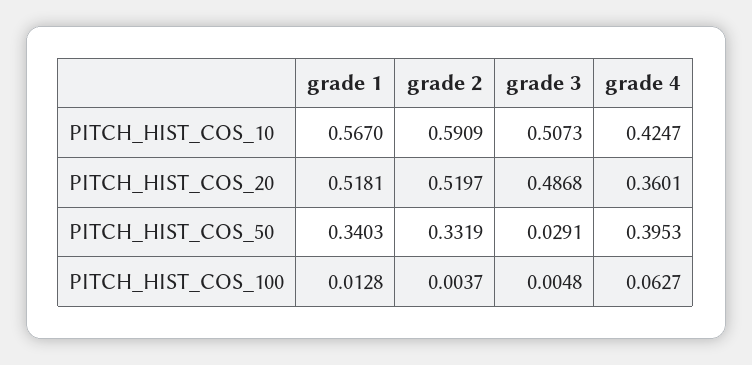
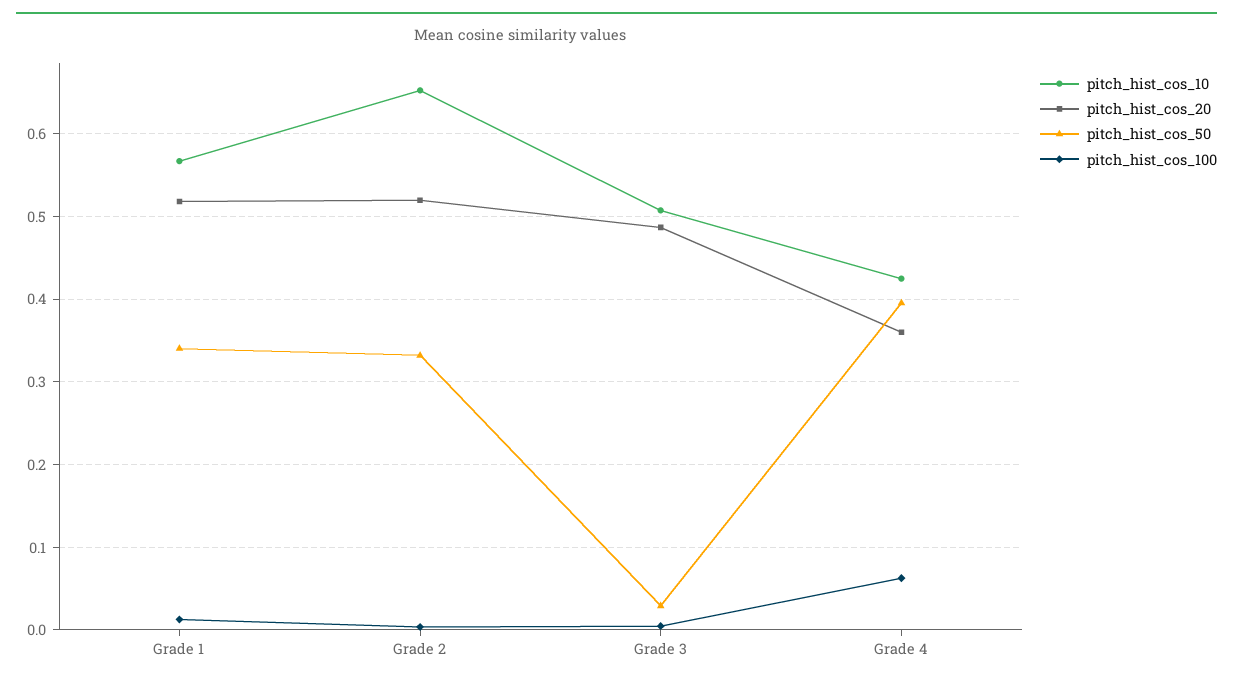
PITCH_HIST_COS_10, grade 2: 0.5909 -> 0.65

